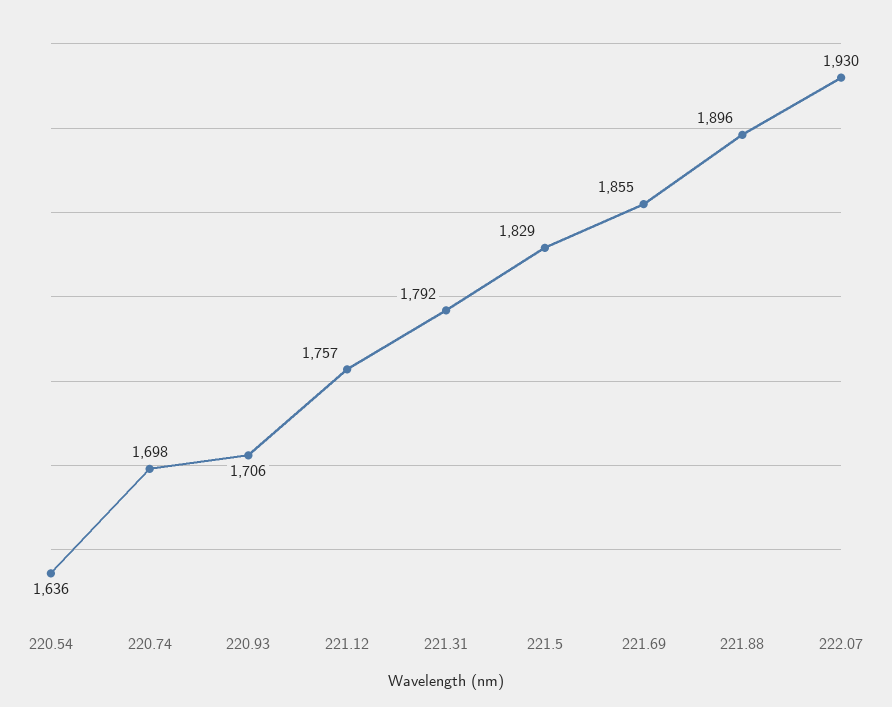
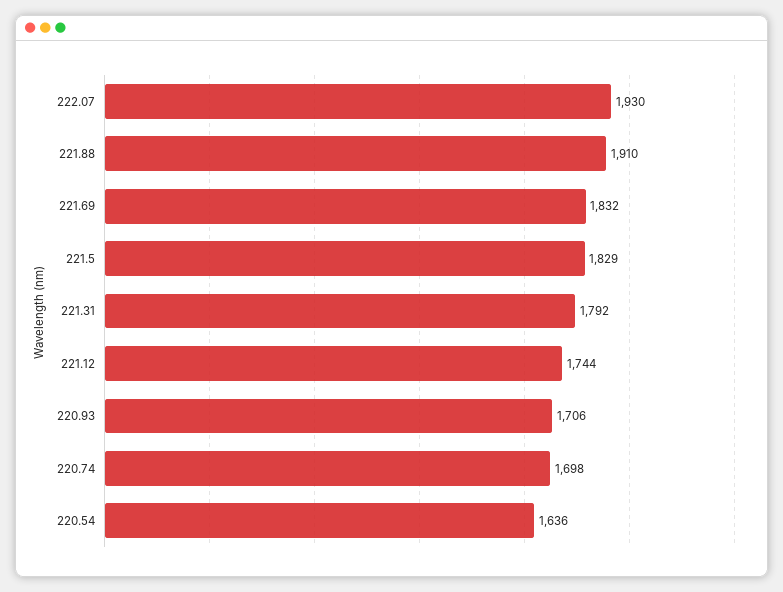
221.12: 1757 -> 1744
221.69: 1855 -> 1832
221.88: 1896 -> 1910

